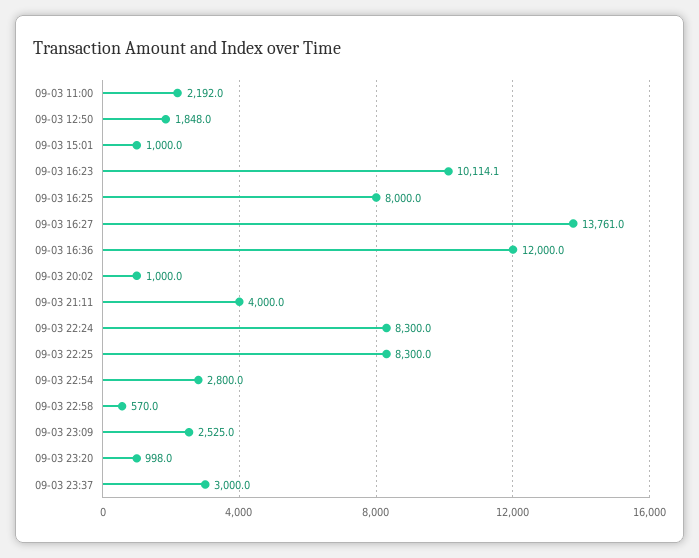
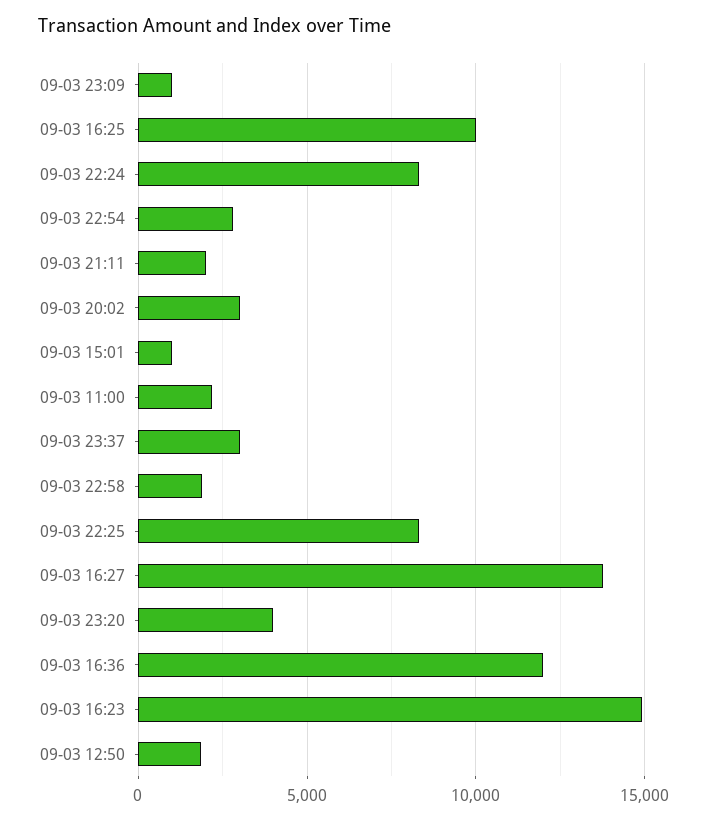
09-03 16:23: 10114.1 -> 15000
09-03 16:25: 8000 -> 10000
09-03 20:02: 1000 -> 3000
09-03 21:11: 4000 -> 2000
09-03 22:58: 570 -> 2000
09-03 23:09: 2525 -> 1000
09-03 23:20: 998 -> 4000

